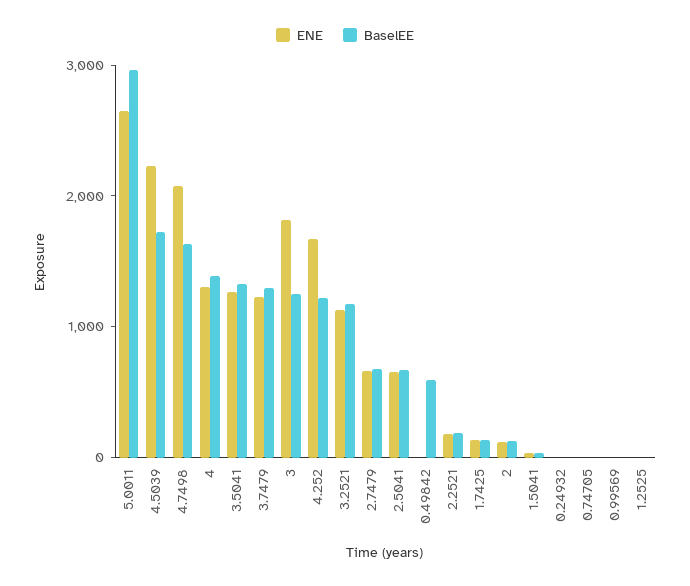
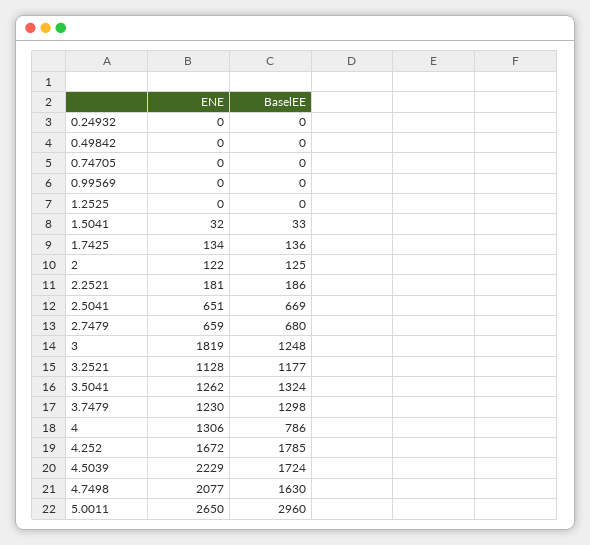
BaselEE, 4: 1400 -> 786
BaselEE, 4.252: 1200 -> 1785
BaselEE, 0.49842: 600 -> 0

